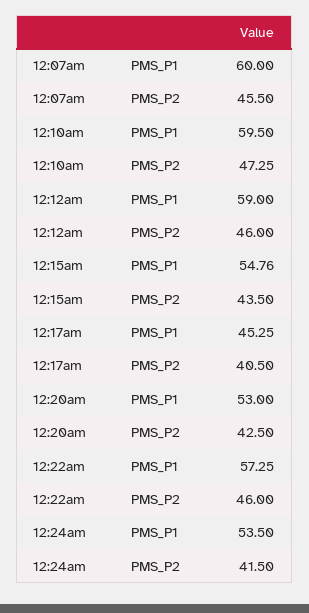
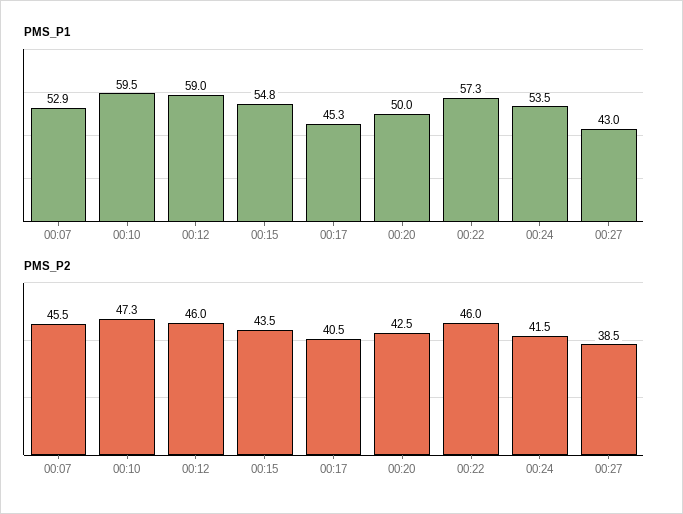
PMS_P1, 12:07am: 60 -> 52.9
PMS_P1, 12:20am: 53 -> 50
PMS_P1, 00:27: none -> 43
PMS_P2, 00:27: none -> 38.5

